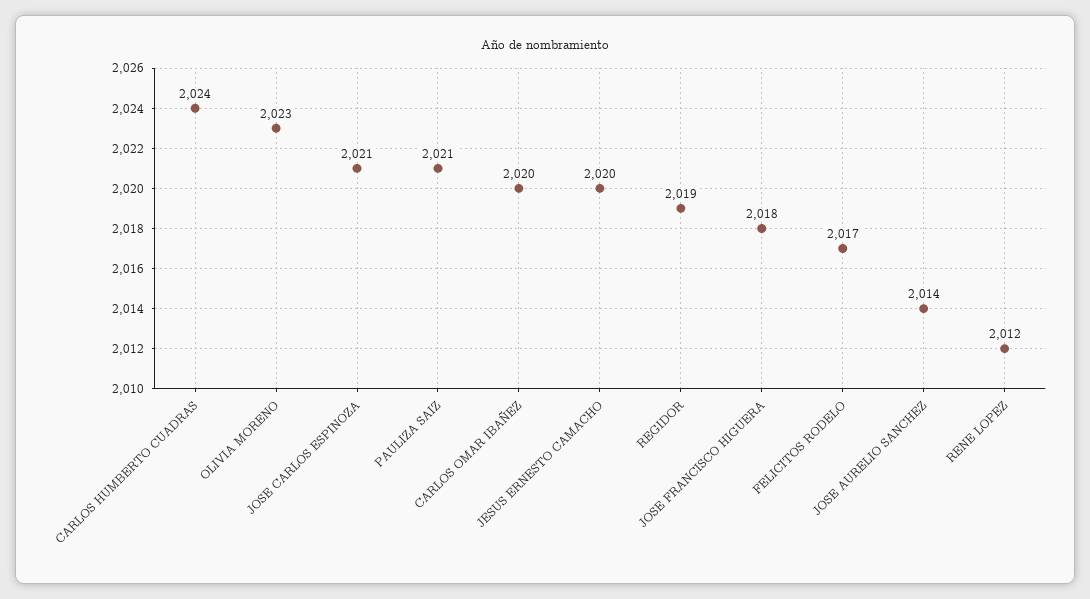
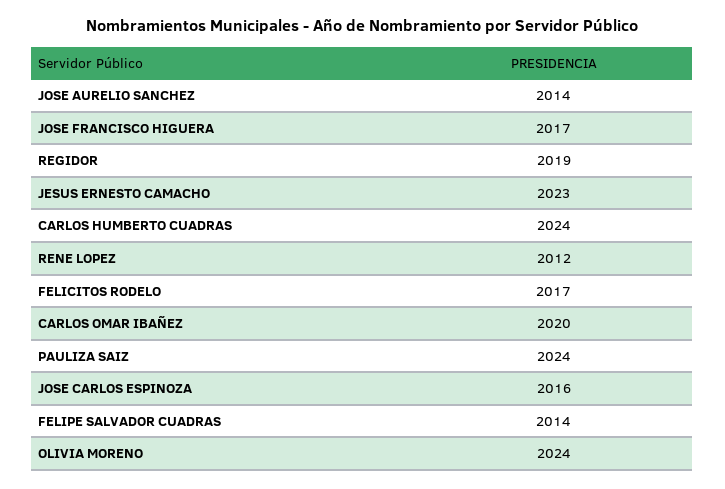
OLIVIA MORENO: 2023 -> 2024
JOSE CARLOS ESPINOZA: 2021 -> 2016
PAULIZA SAIZ: 2021 -> 2024
JESUS ERNESTO CAMACHO: 2020 -> 2023
JOSE FRANCISCO HIGUERA: 2018 -> 2017
FELIPE SALVADOR CUADRAS: none -> 2014

